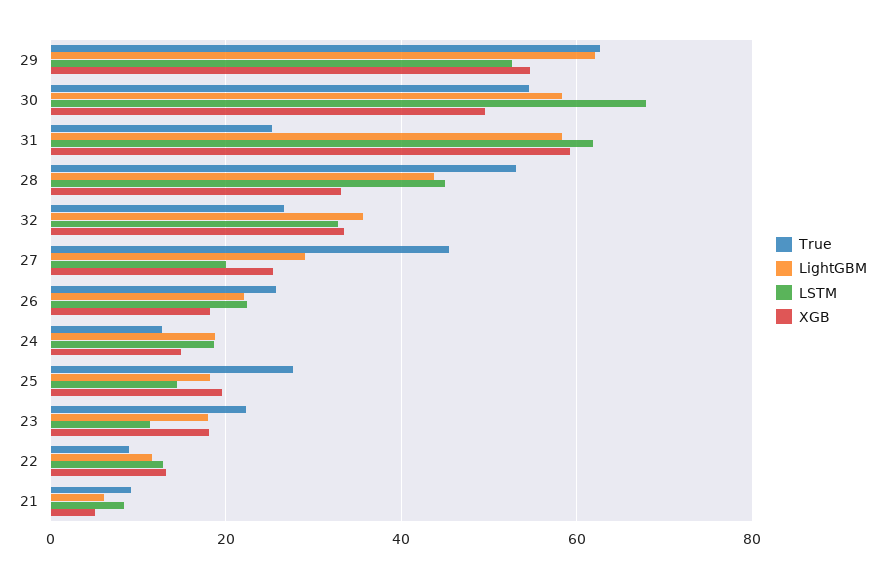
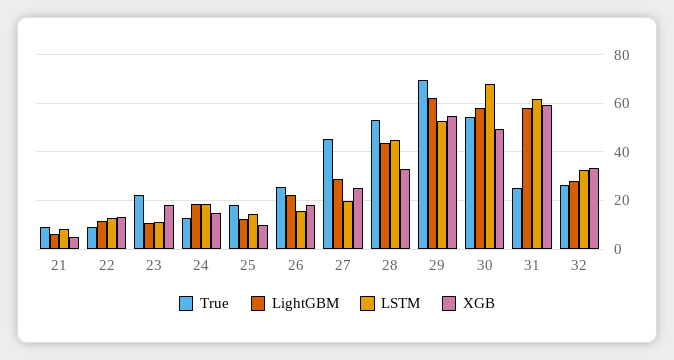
True, 29: 62 -> 70
LightGBM, 32: 36 -> 27.5
LSTM, 26: 22 -> 15
True, 25: 28 -> 17.5
LightGBM, 25: 18 -> 12.5
XGB, 25: 20 -> 10
LightGBM, 23: 18 -> 10

